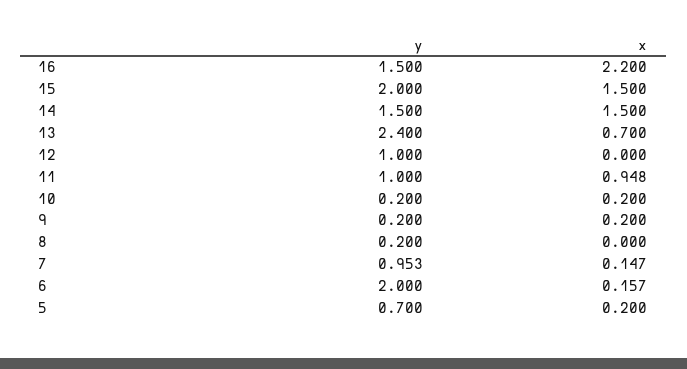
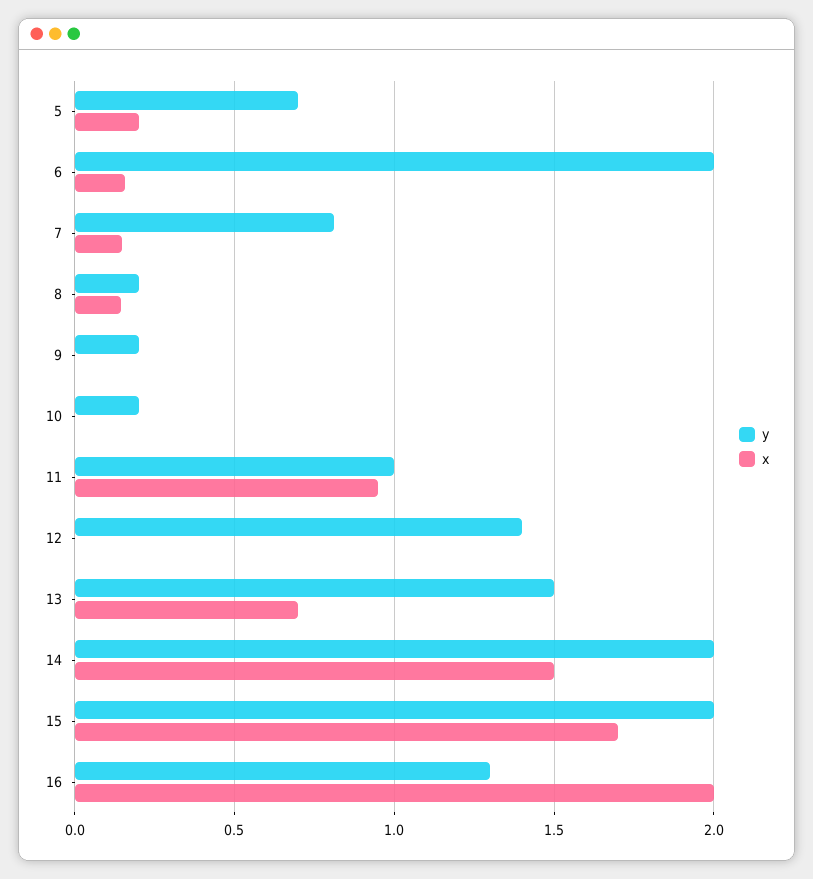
y, 16: 1.5 -> 1.3
x, 16: 2.2 -> 2
x, 15: 1.5 -> 1.7
y, 14: 1.5 -> 2
y, 13: 2.4 -> 1.5
y, 12: 1 -> 1.4
x, 10: 0.2 -> 0
x, 9: 0.2 -> 0
x, 8: 0 -> 0.15
y, 7: 0.953 -> 0.8

